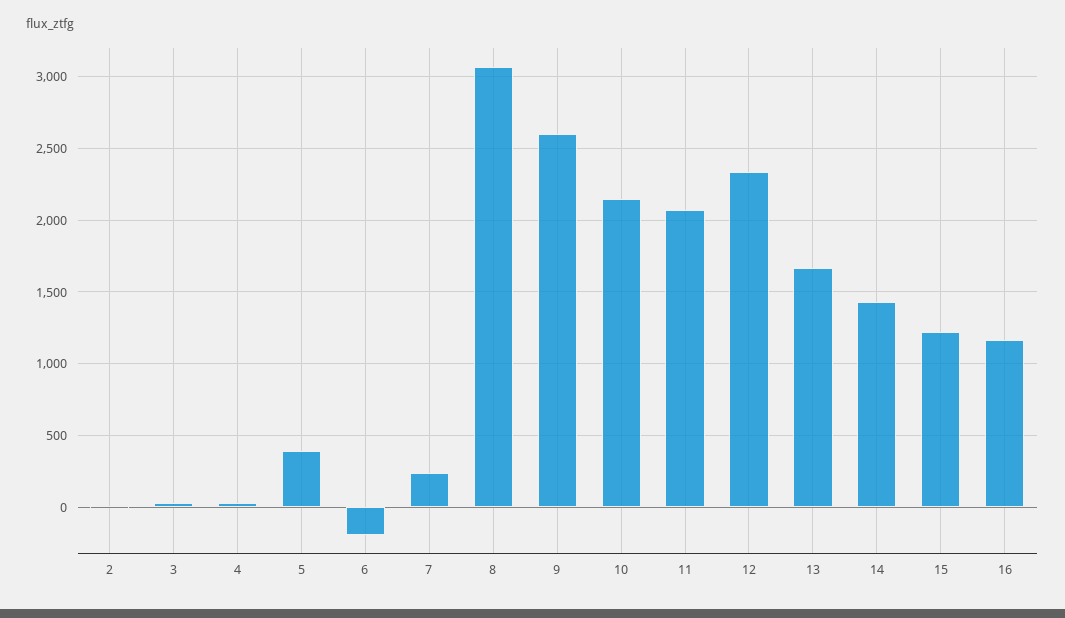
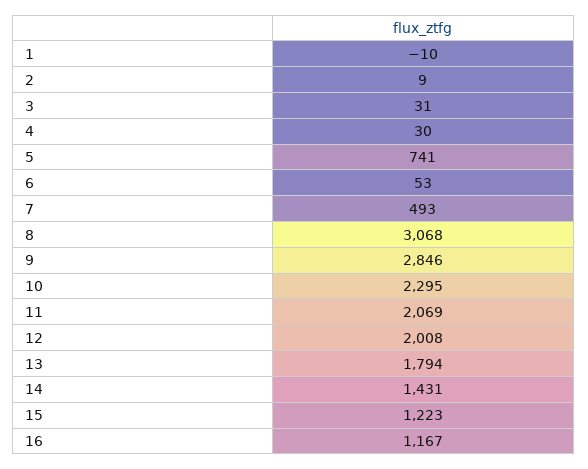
5: 400 -> 741
6: -200 -> 53
7: 250 -> 493
9: 2600 -> 2846
10: 2150 -> 2295
12: 2350 -> 2008
13: 1650 -> 1794
1: none -> -10

